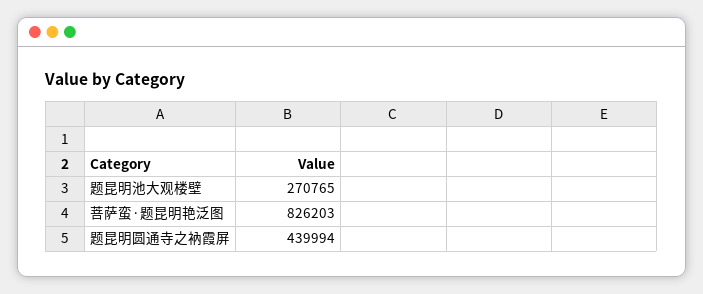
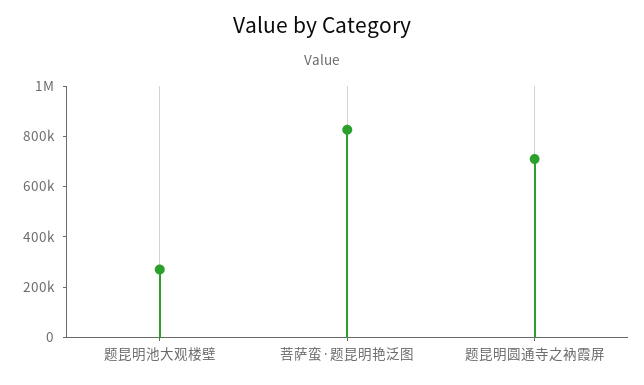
题昆明圆通寺之衲霞屏: 439994 -> 700000

